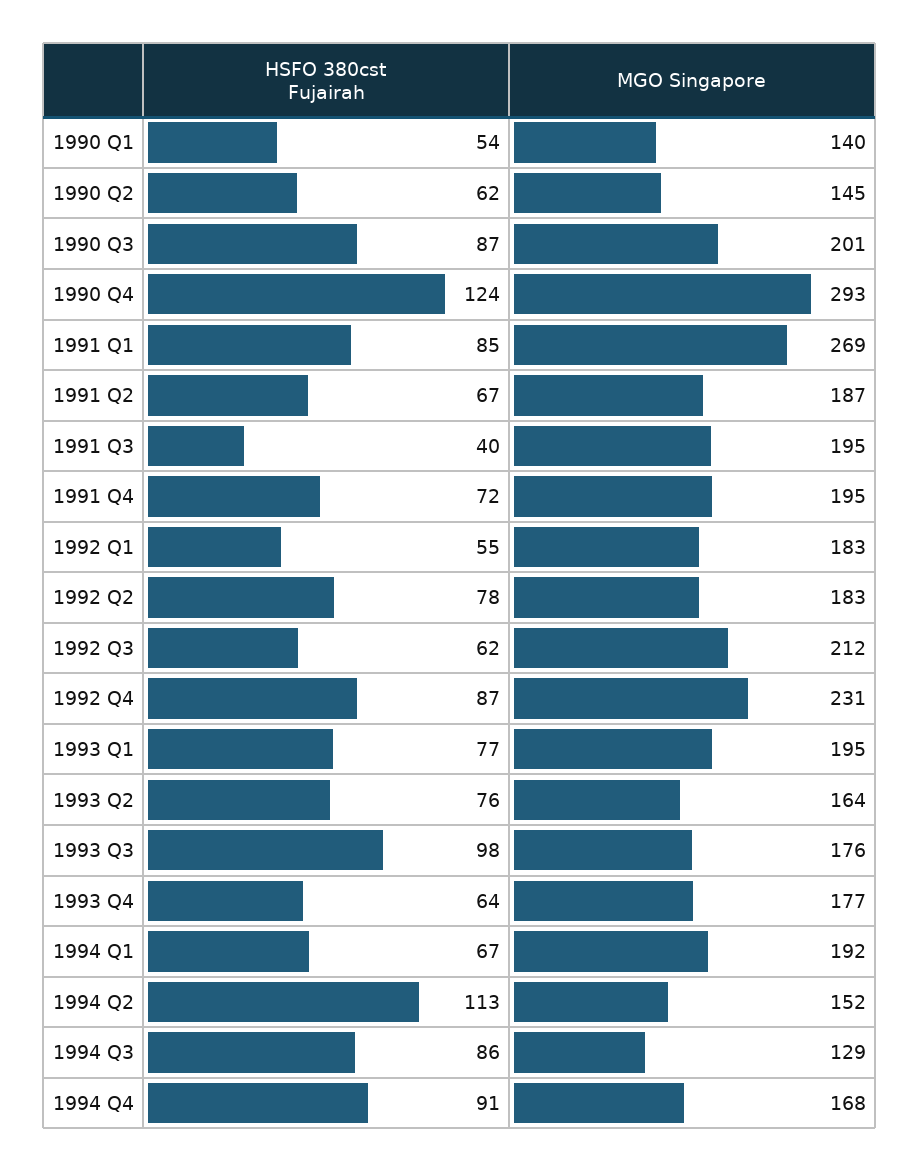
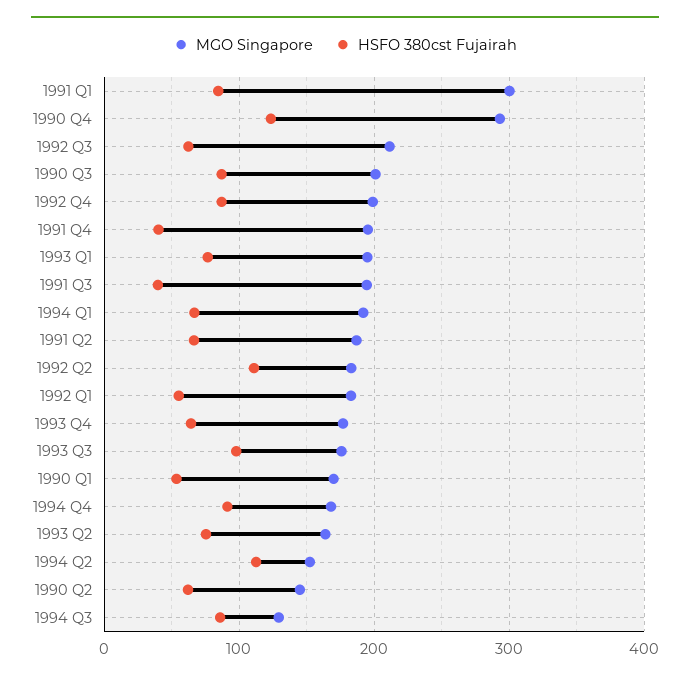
MGO Singapore, 1990 Q1: 140 -> 170
MGO Singapore, 1991 Q1: 269 -> 300
HSFO 380cst Fujairah, 1991 Q4: 72 -> 40
HSFO 380cst Fujairah, 1992 Q2: 78 -> 110
MGO Singapore, 1992 Q4: 231 -> 200

